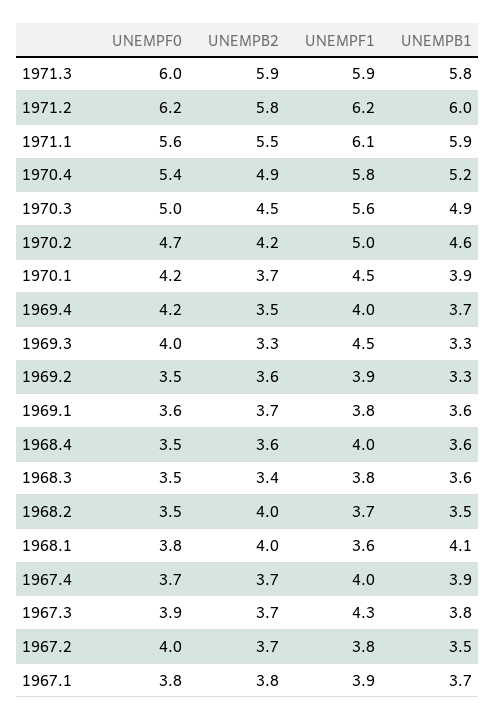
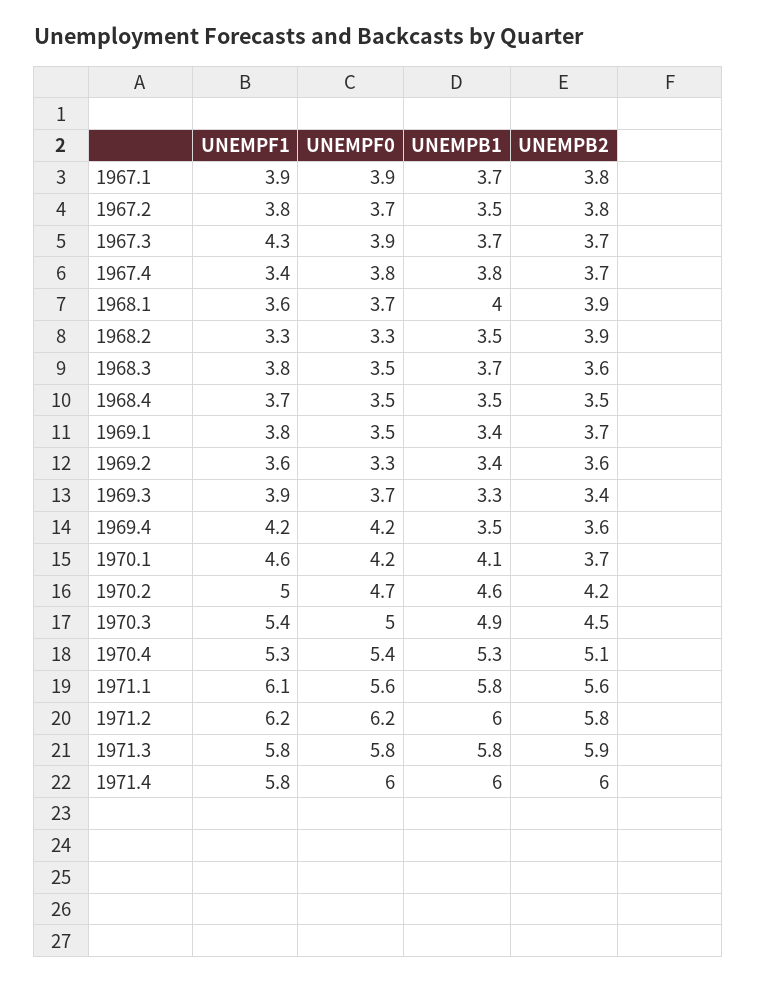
UNEMPF0, 1971.3: 6 -> 5.8
UNEMPF1, 1971.3: 5.9 -> 5.8
UNEMPB2, 1971.1: 5.5 -> 5.6
UNEMPB1, 1971.1: 5.9 -> 5.8
UNEMPB2, 1970.4: 4.9 -> 5.1
UNEMPF1, 1970.4: 5.8 -> 5.3
UNEMPB1, 1970.4: 5.2 -> 5.3
UNEMPF1, 1970.3: 5.6 -> 5.4
UNEMPF1, 1970.1: 4.5 -> 4.6
UNEMPB1, 1970.1: 3.9 -> 4.1
UNEMPB2, 1969.4: 3.5 -> 3.6
UNEMPF1, 1969.4: 4 -> 4.2
UNEMPB1, 1969.4: 3.7 -> 3.5
UNEMPF0, 1969.3: 4 -> 3.7
UNEMPB2, 1969.3: 3.3 -> 3.4
UNEMPF1, 1969.3: 4.5 -> 3.9
UNEMPF0, 1969.2: 3.5 -> 3.3
UNEMPF1, 1969.2: 3.9 -> 3.6
UNEMPB1, 1969.2: 3.3 -> 3.4
UNEMPF0, 1969.1: 3.6 -> 3.5
UNEMPB1, 1969.1: 3.6 -> 3.4
UNEMPB2, 1968.4: 3.6 -> 3.5
UNEMPF1, 1968.4: 4 -> 3.7
UNEMPB1, 1968.4: 3.6 -> 3.5
UNEMPB2, 1968.3: 3.4 -> 3.6
UNEMPB1, 1968.3: 3.6 -> 3.7
UNEMPF0, 1968.2: 3.5 -> 3.3
UNEMPB2, 1968.2: 4 -> 3.9
UNEMPF1, 1968.2: 3.7 -> 3.3
UNEMPF0, 1968.1: 3.8 -> 3.7
UNEMPB2, 1968.1: 4 -> 3.9
UNEMPB1, 1968.1: 4.1 -> 4
UNEMPF0, 1967.4: 3.7 -> 3.8
UNEMPF1, 1967.4: 4 -> 3.4
UNEMPB1, 1967.4: 3.9 -> 3.8
UNEMPB1, 1967.3: 3.8 -> 3.7
UNEMPF0, 1967.2: 4 -> 3.7
UNEMPB2, 1967.2: 3.7 -> 3.8
UNEMPF0, 1967.1: 3.8 -> 3.9
UNEMPF1, 1971.4: none -> 5.8
UNEMPF0, 1971.4: none -> 6
UNEMPB1, 1971.4: none -> 6
UNEMPB2, 1971.4: none -> 6

